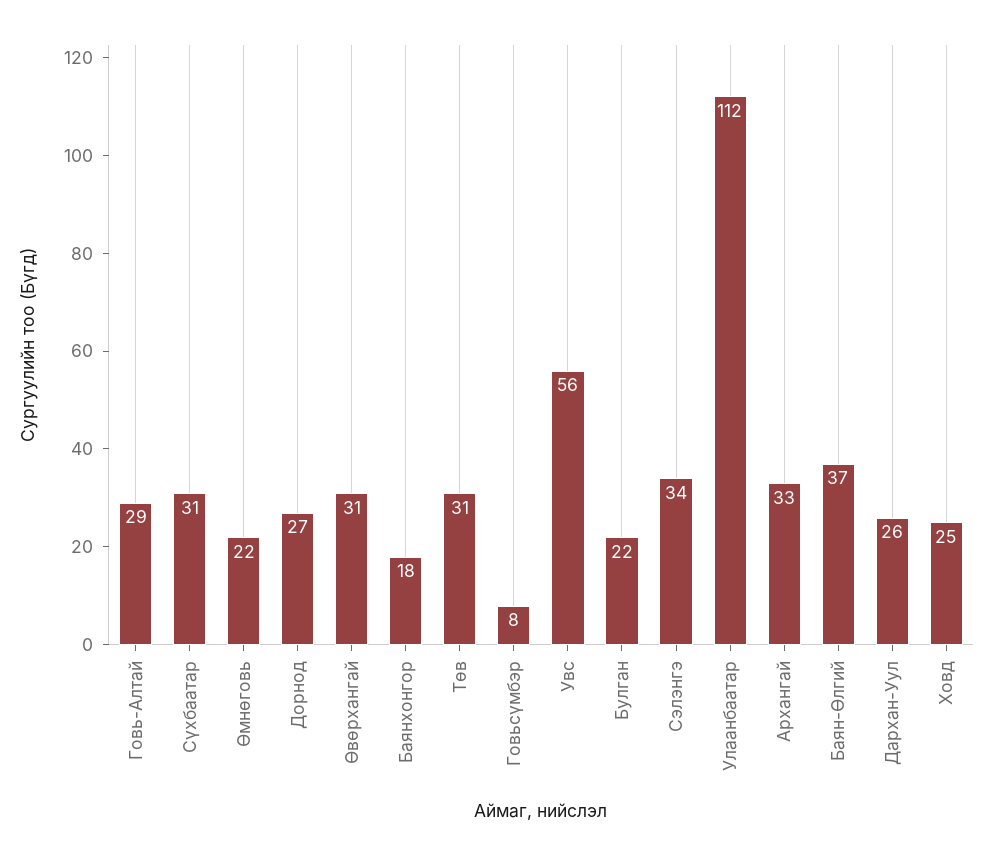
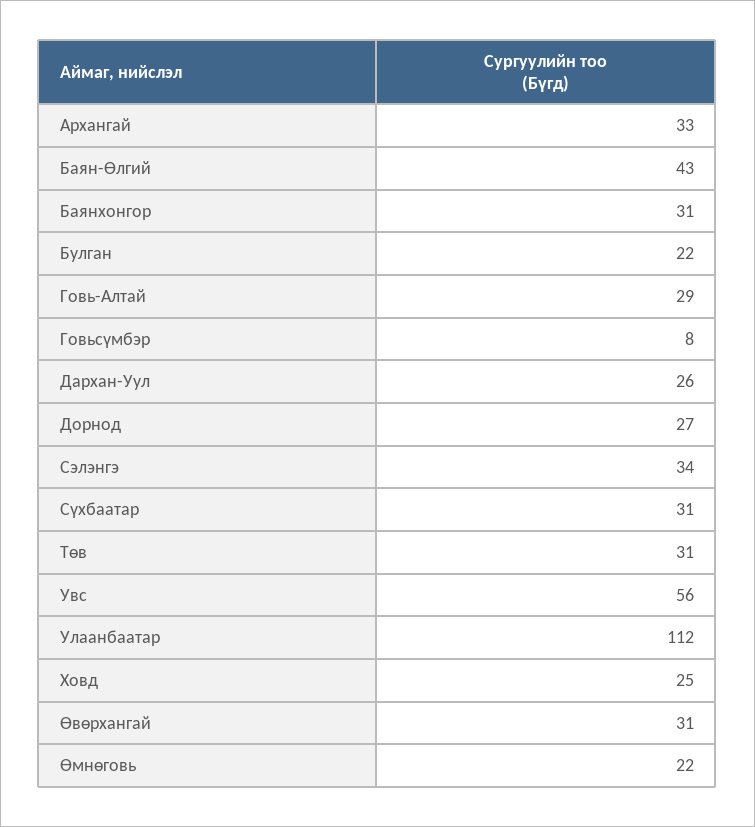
Баянхонгор: 18 -> 31
Баян-Өлгий: 37 -> 43

